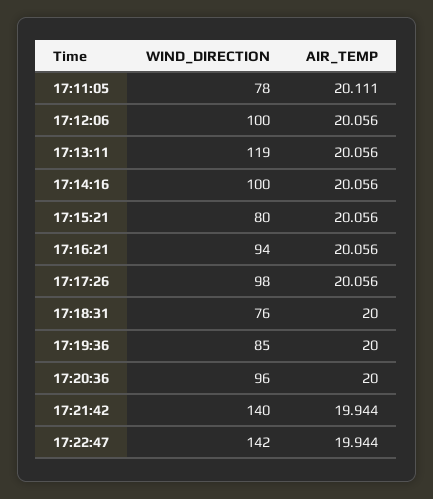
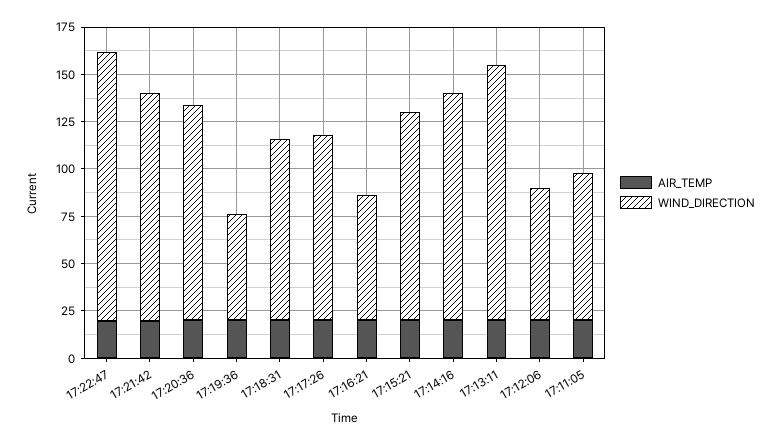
WIND_DIRECTION, 17:12:06: 100 -> 70
WIND_DIRECTION, 17:13:11: 119 -> 135
WIND_DIRECTION, 17:14:16: 100 -> 120
WIND_DIRECTION, 17:15:21: 80 -> 110
WIND_DIRECTION, 17:16:21: 94 -> 65
WIND_DIRECTION, 17:18:31: 76 -> 95
WIND_DIRECTION, 17:19:36: 85 -> 55
WIND_DIRECTION, 17:20:36: 96 -> 115
WIND_DIRECTION, 17:21:42: 140 -> 120

